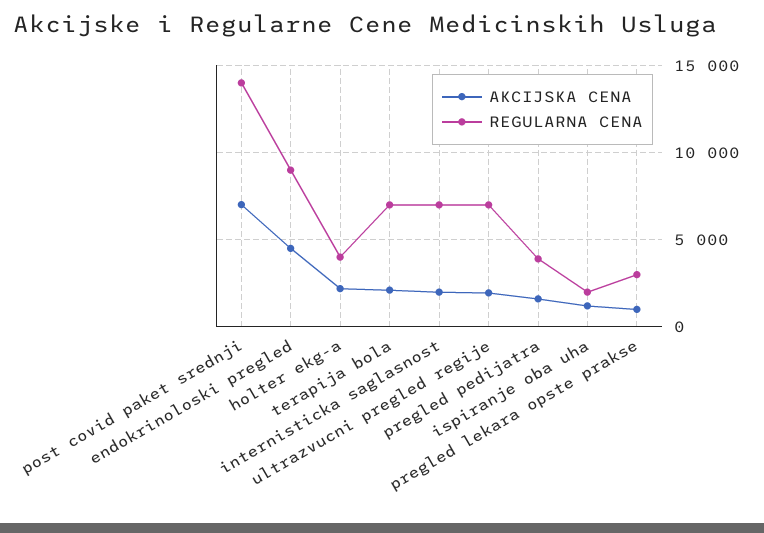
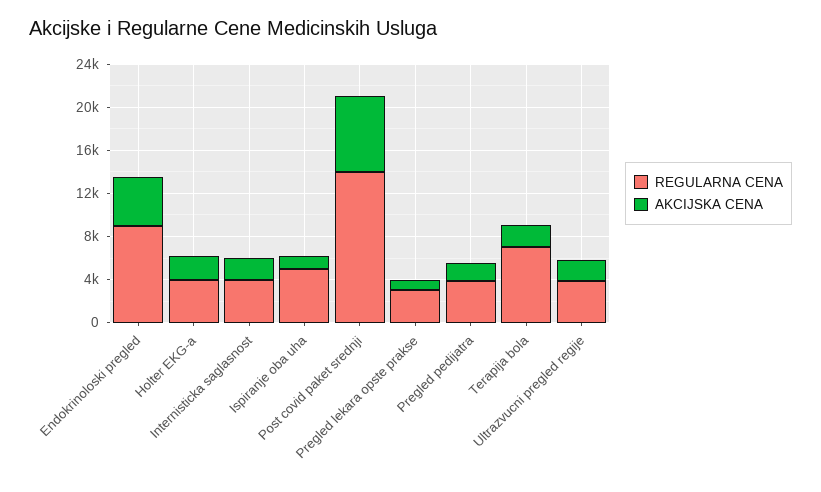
REGULARNA CENA, internisticka saglasnost: 7000 -> 4000
REGULARNA CENA, ultrazvucni pregled regije: 7000 -> 4000
REGULARNA CENA, ispiranje oba uha: 2000 -> 5000

